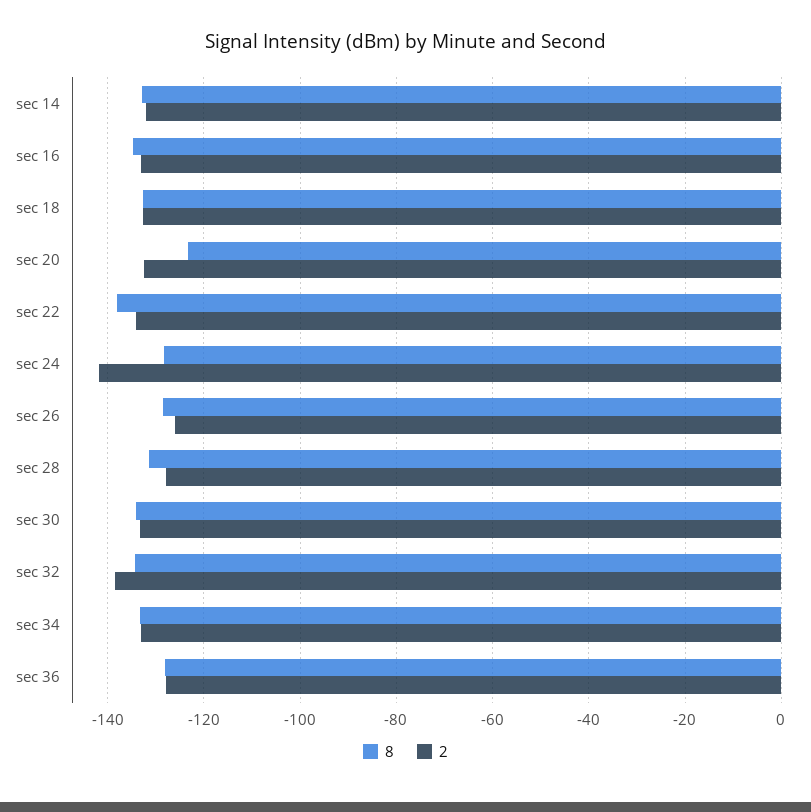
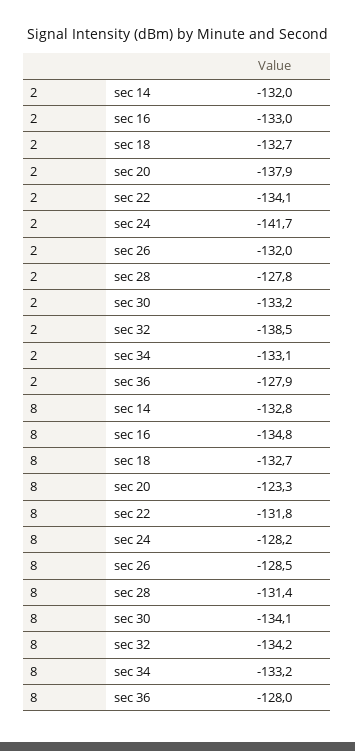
2, sec 20: -132 -> -137.9
8, sec 22: -138 -> -131.8
2, sec 26: -126 -> -132

